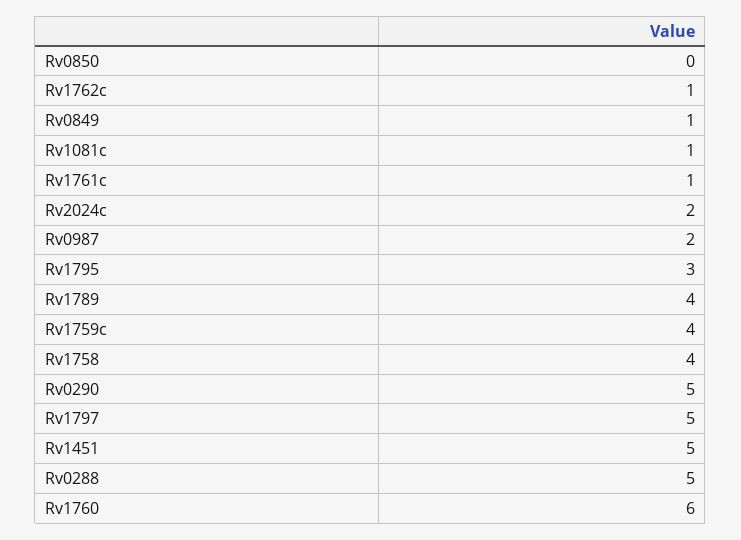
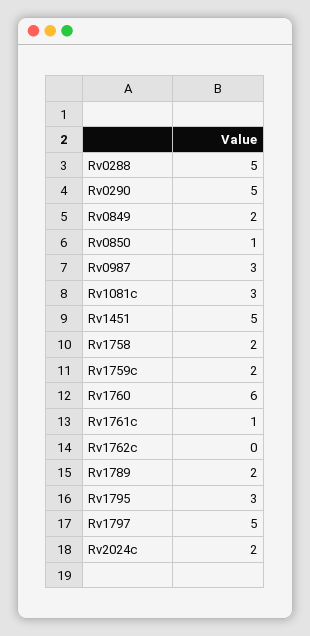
Rv0850: 0 -> 1
Rv1762c: 1 -> 0
Rv0849: 1 -> 2
Rv1081c: 1 -> 3
Rv0987: 2 -> 3
Rv1789: 4 -> 2
Rv1759c: 4 -> 2
Rv1758: 4 -> 2

